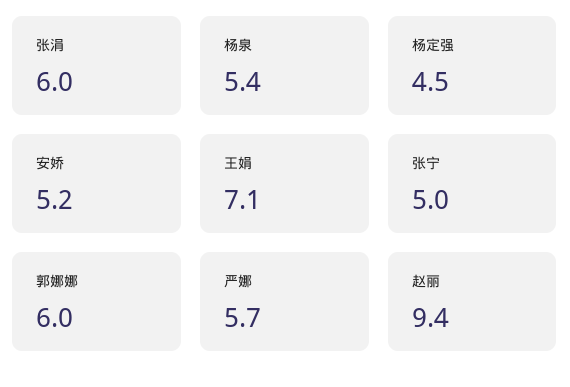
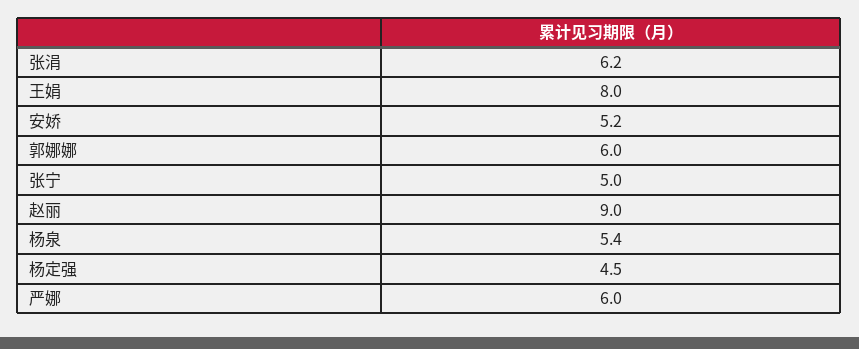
张涓: 6 -> 6.2
王娟: 7.1 -> 8
严娜: 5.7 -> 6
赵丽: 9.4 -> 9

